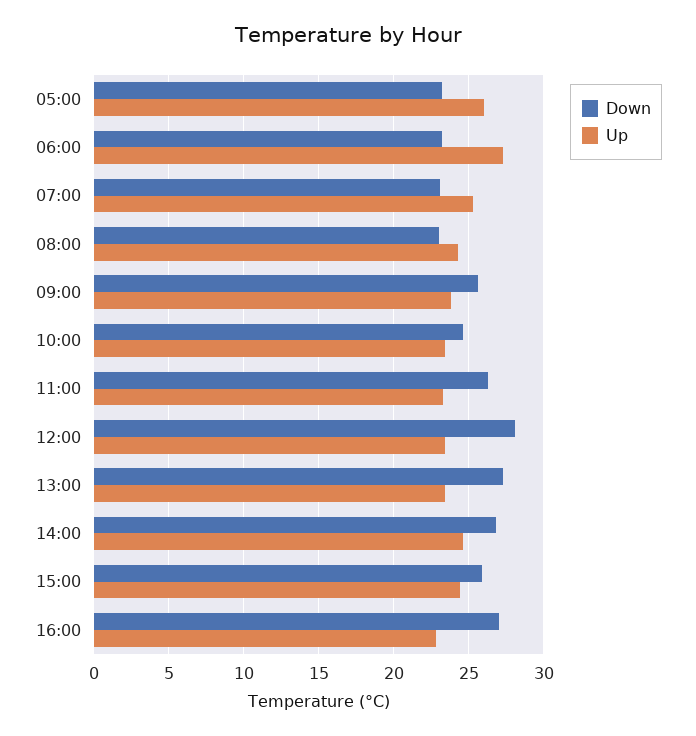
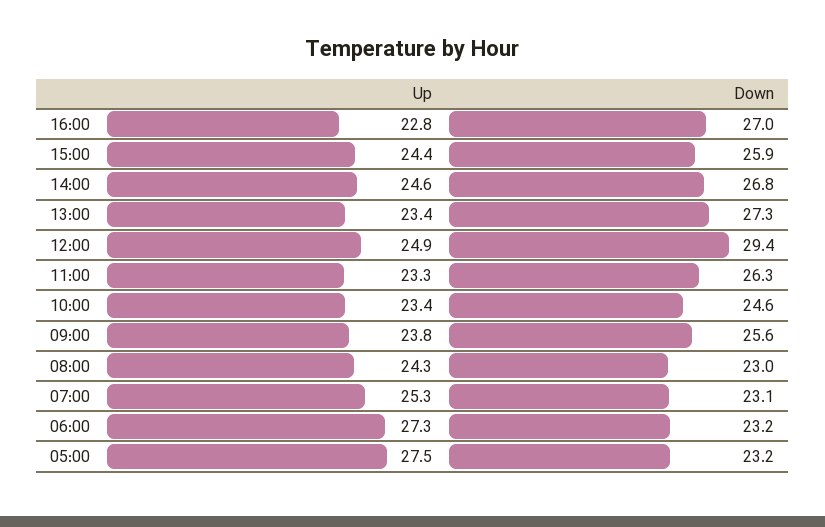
Up, 05:00: 26 -> 27.5
Down, 12:00: 28 -> 29.4
Up, 12:00: 23.5 -> 24.9

